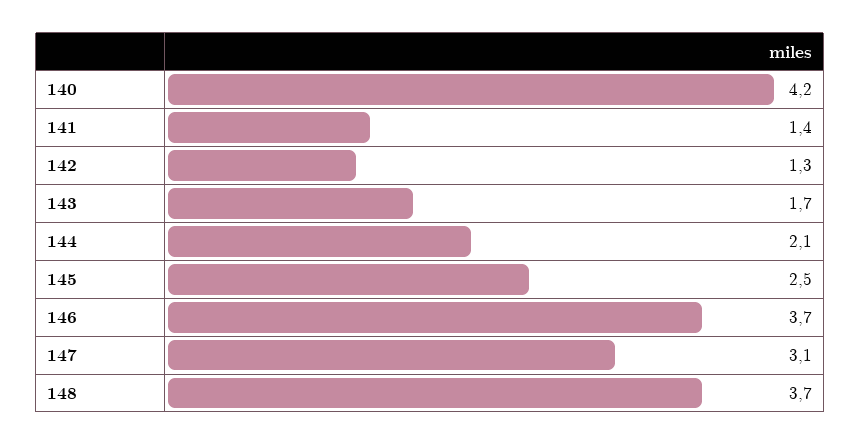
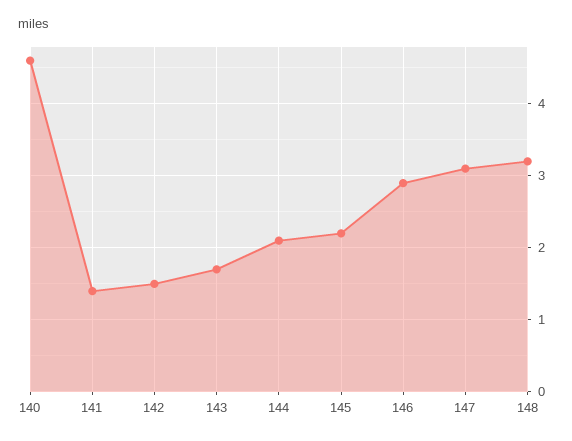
140: 4.2 -> 4.6
142: 1.3 -> 1.5
145: 2.5 -> 2.2
146: 3.7 -> 2.9
148: 3.7 -> 3.2

